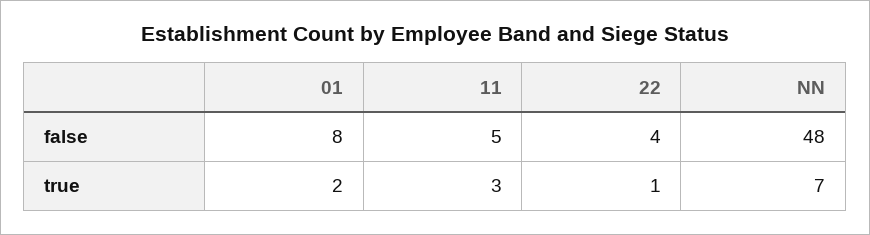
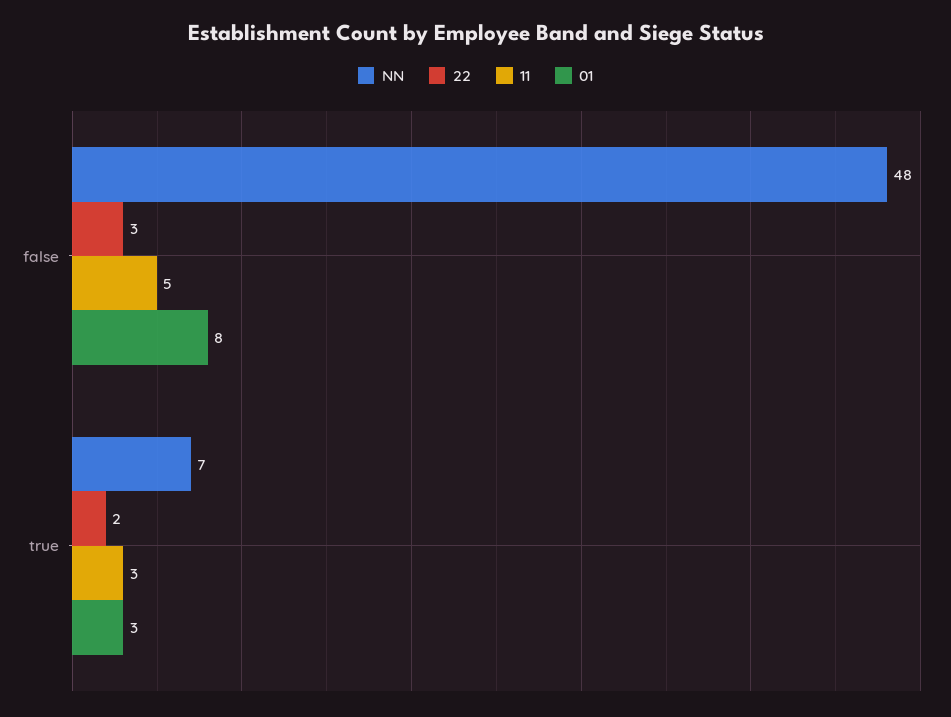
22, false: 4 -> 3
01, true: 2 -> 3
22, true: 1 -> 2

